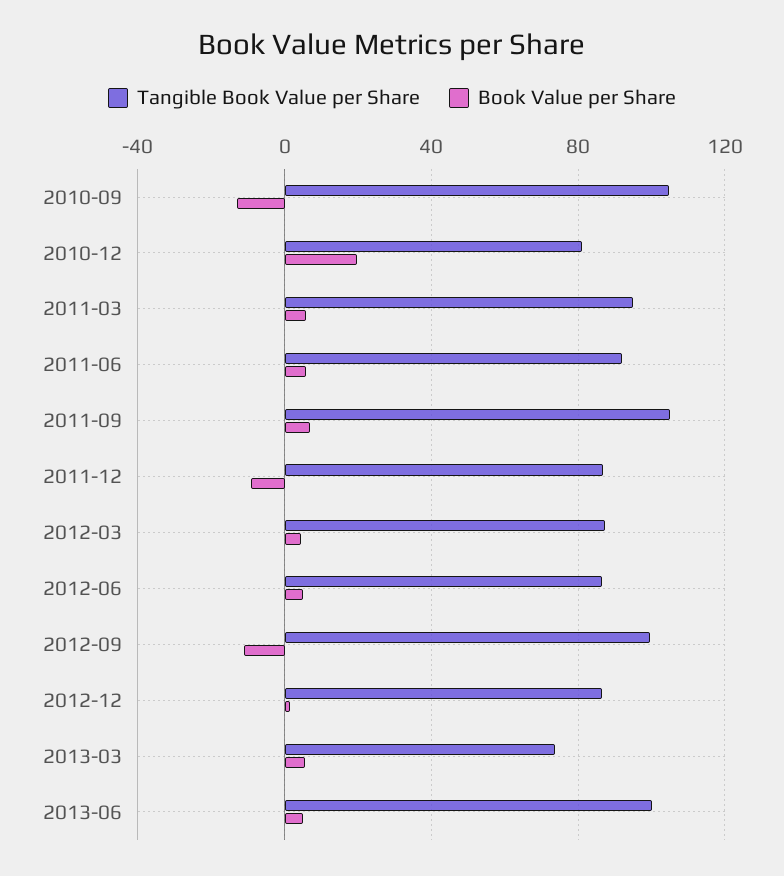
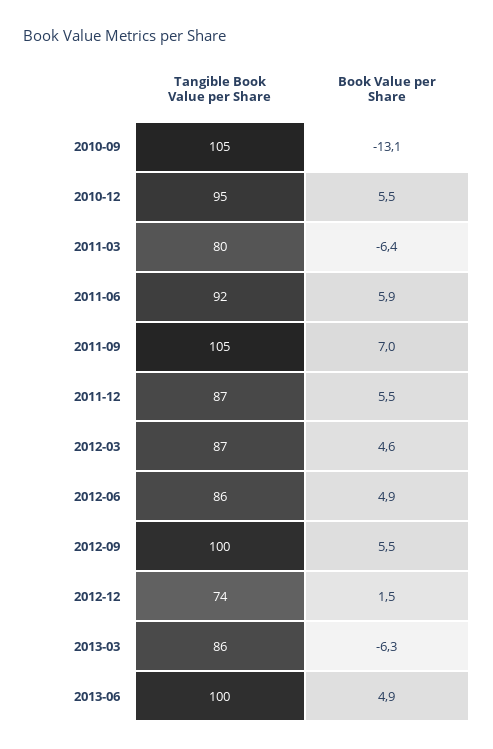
Tangible Book Value per Share, 2010-12: 80 -> 95
Book Value per Share, 2010-12: 20 -> 5.5
Tangible Book Value per Share, 2011-03: 95 -> 80
Book Value per Share, 2011-03: 5 -> -6.4
Book Value per Share, 2011-12: -10 -> 5.5
Book Value per Share, 2012-09: -10 -> 5.5
Tangible Book Value per Share, 2012-12: 85 -> 74
Tangible Book Value per Share, 2013-03: 75 -> 86
Book Value per Share, 2013-03: 5 -> -6.3

